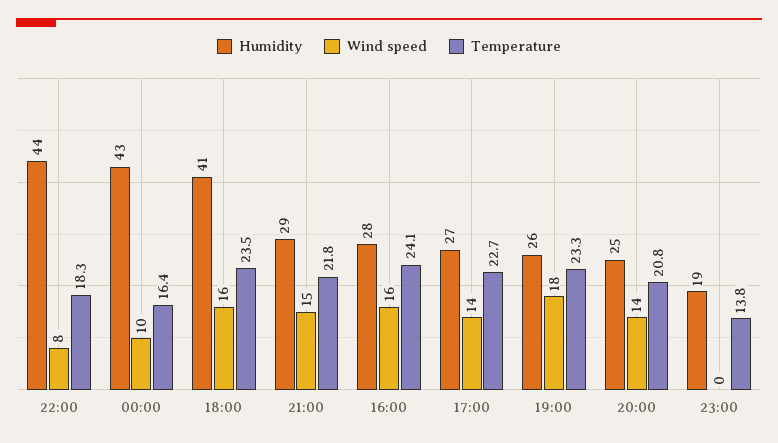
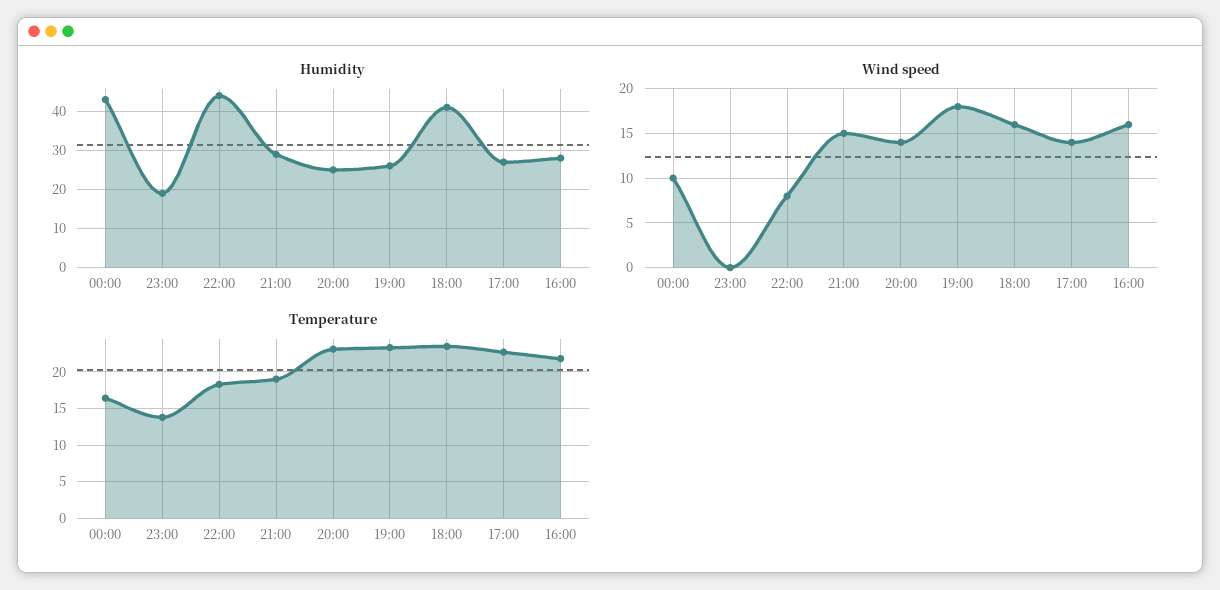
Temperature, 21:00: 21.8 -> 19
Temperature, 16:00: 24.1 -> 22
Temperature, 20:00: 20.8 -> 23

